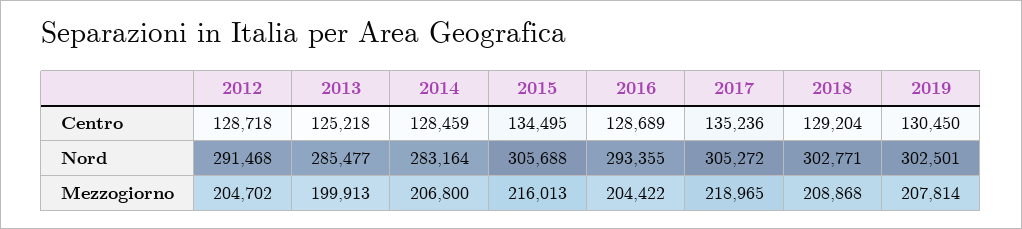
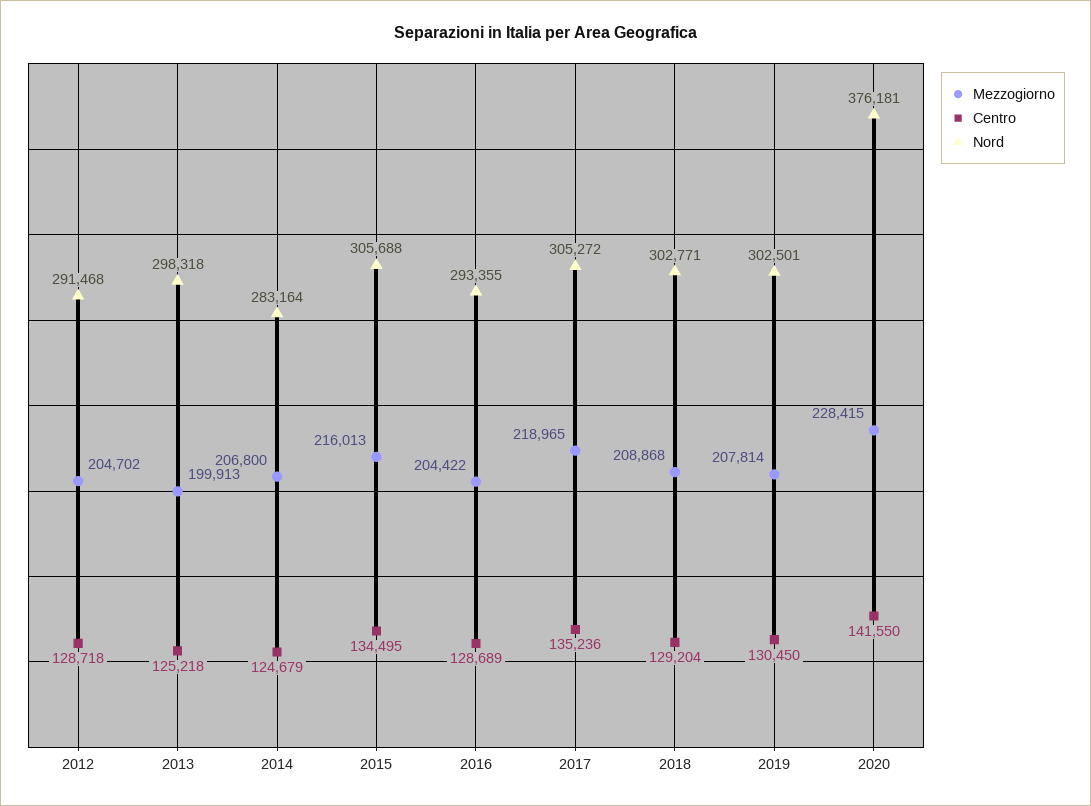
Centro, 2014: 128459 -> 124679
Nord, 2013: 285477 -> 298318
Mezzogiorno, 2020: none -> 228415
Centro, 2020: none -> 141550
Nord, 2020: none -> 376181

